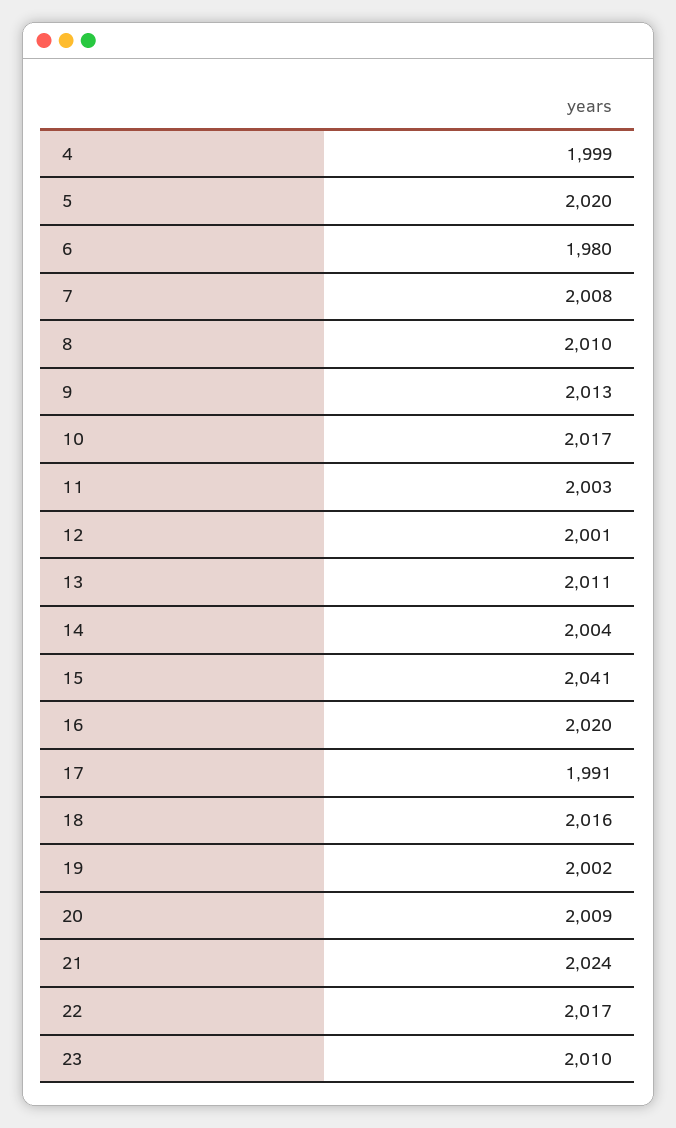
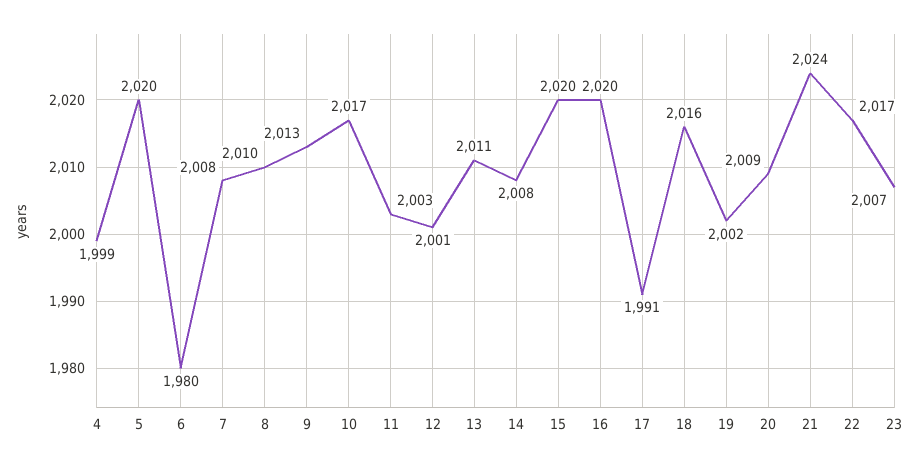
14: 2004 -> 2008
15: 2041 -> 2020
23: 2010 -> 2007

